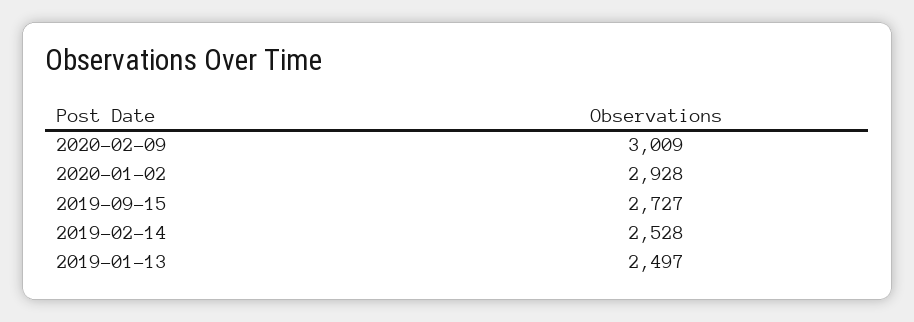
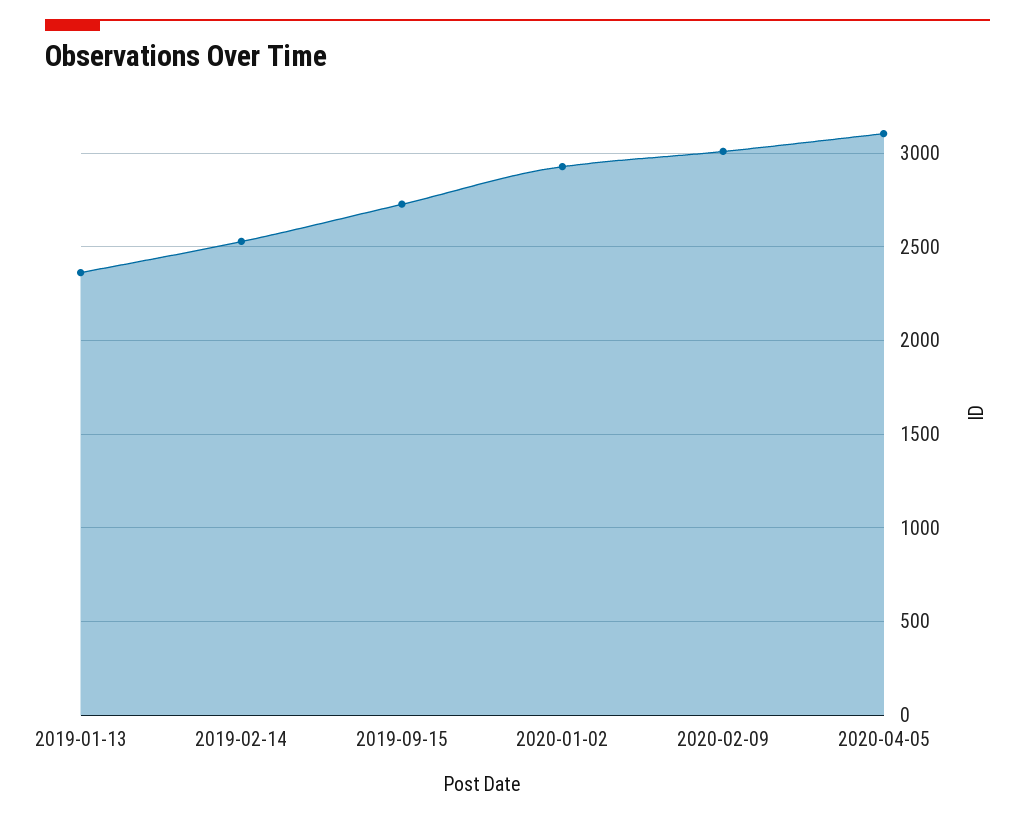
2019-01-13: 2497 -> 2350
2020-04-05: none -> 3100

